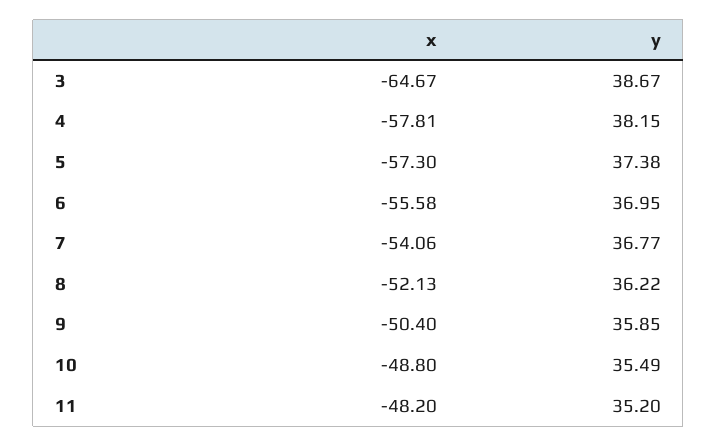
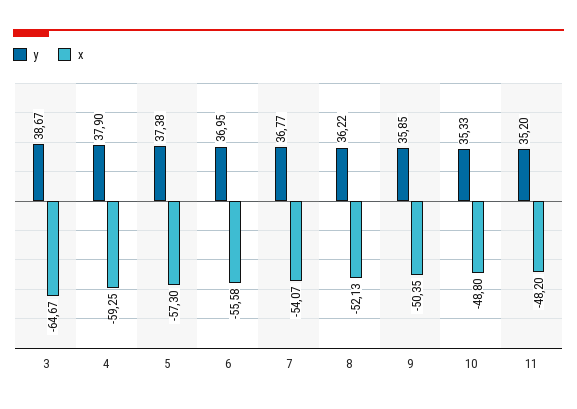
x, 4: -57.81 -> -59.25
y, 4: 38.15 -> 37.9
x, 7: -54.06 -> -54.07
x, 9: -50.4 -> -50.35
y, 10: 35.49 -> 35.33

